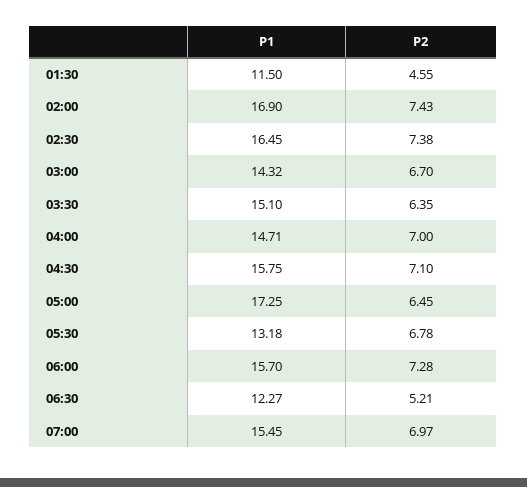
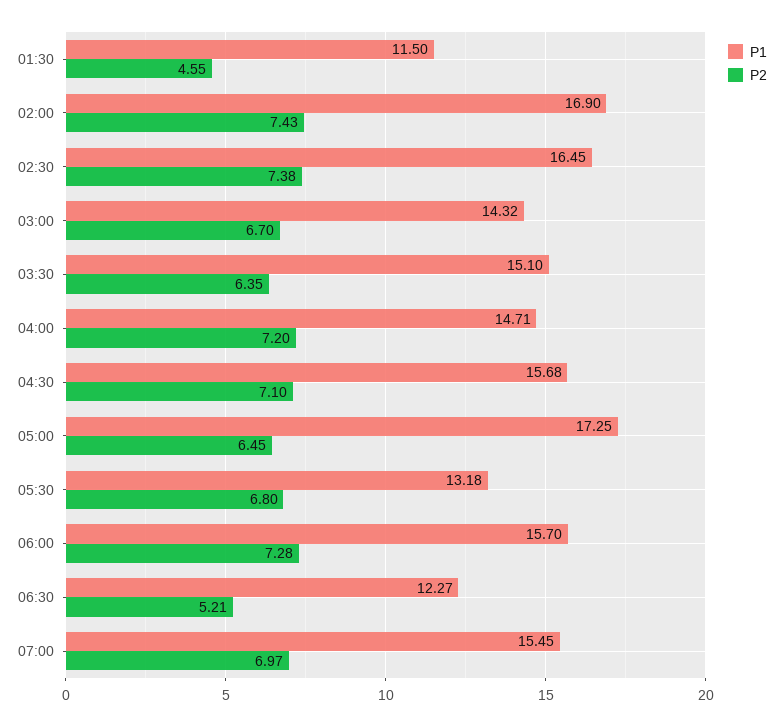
P2, 04:00: 7 -> 7.2
P1, 04:30: 15.75 -> 15.68
P2, 05:30: 6.78 -> 6.8

